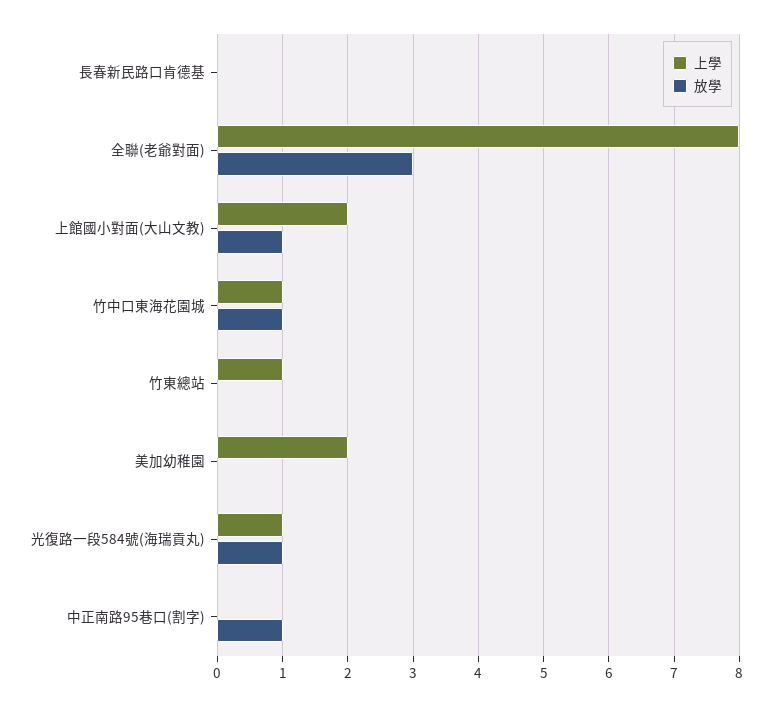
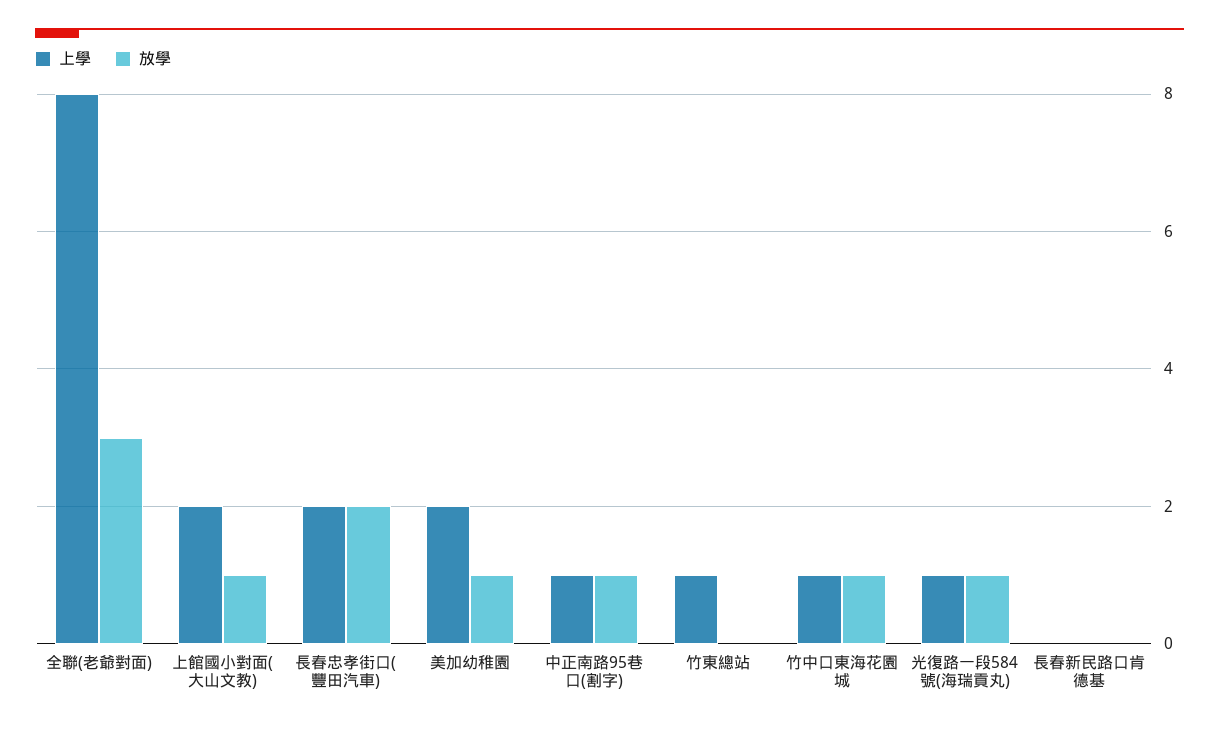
放學, 美加幼稚園: 0 -> 1
上學, 中正南路95巷口(割字): 0 -> 1
上學, 長春忠孝街口(豐田汽車): none -> 2
放學, 長春忠孝街口(豐田汽車): none -> 2

